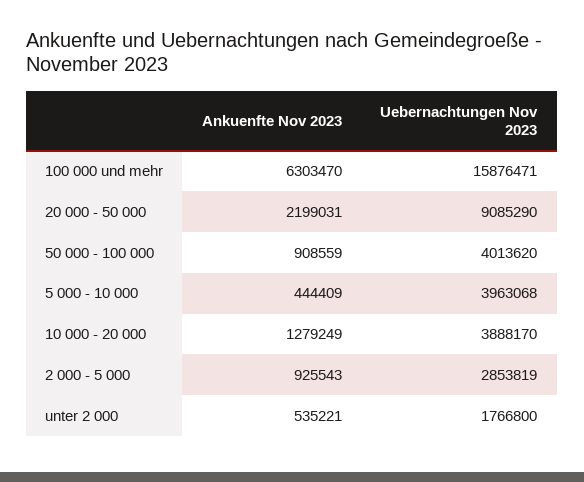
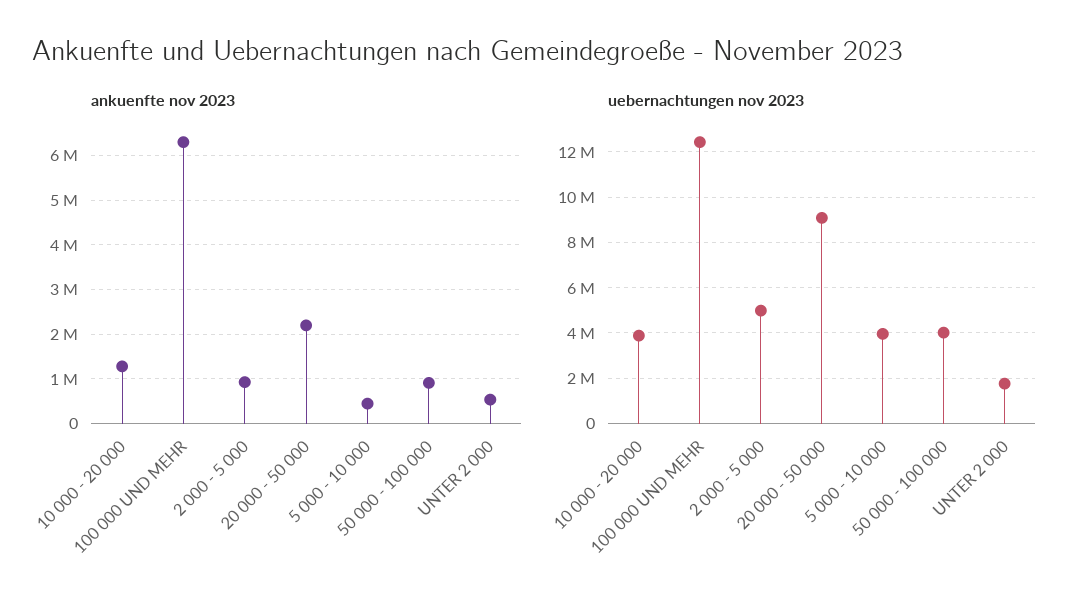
Uebernachtungen Nov 2023, 100 000 und mehr: 15876471 -> 12500000
Uebernachtungen Nov 2023, 2 000 - 5 000: 2853819 -> 5000000

